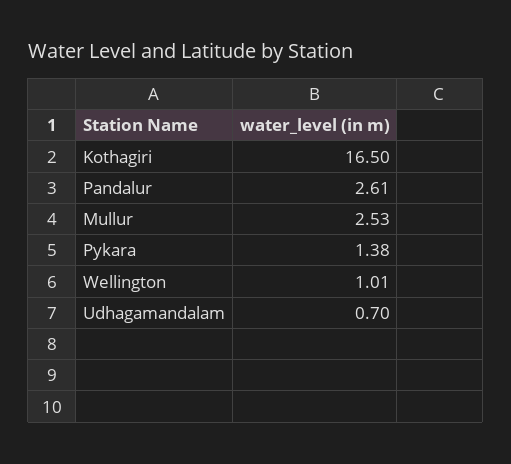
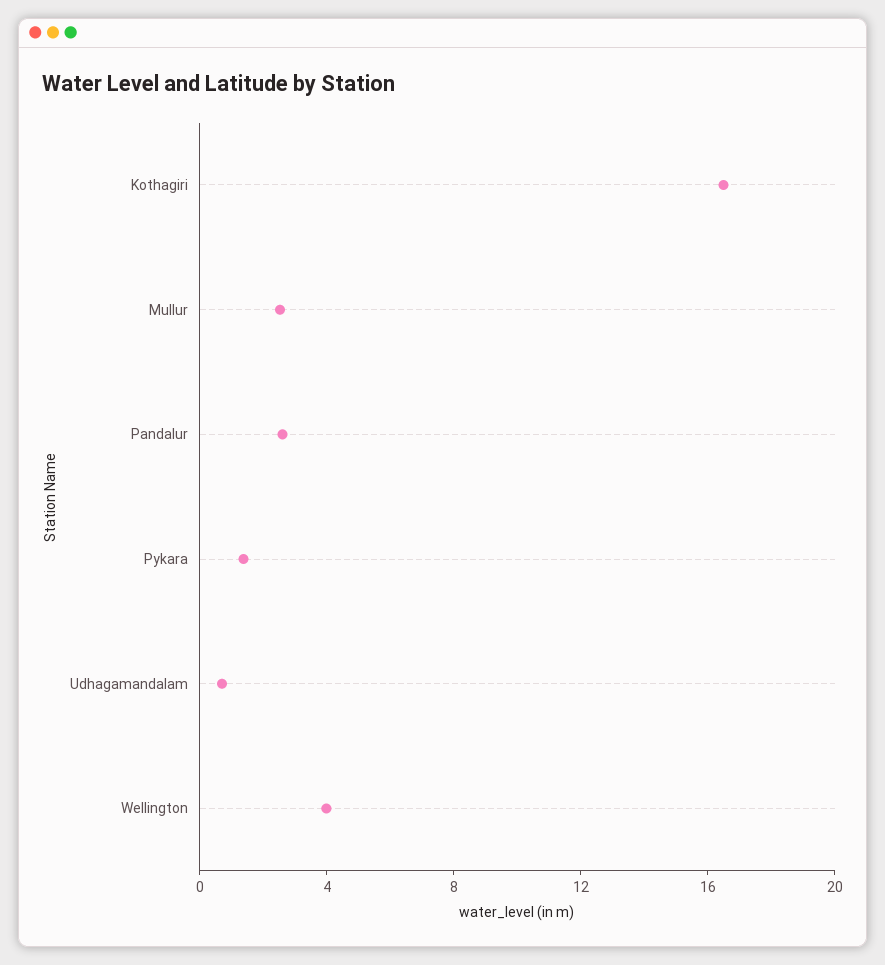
Wellington: 1.01 -> 4

